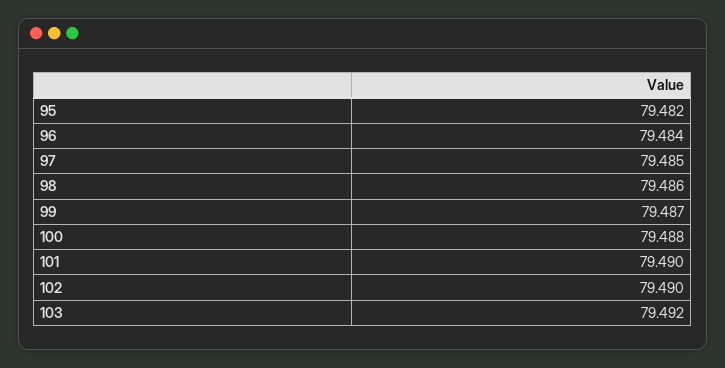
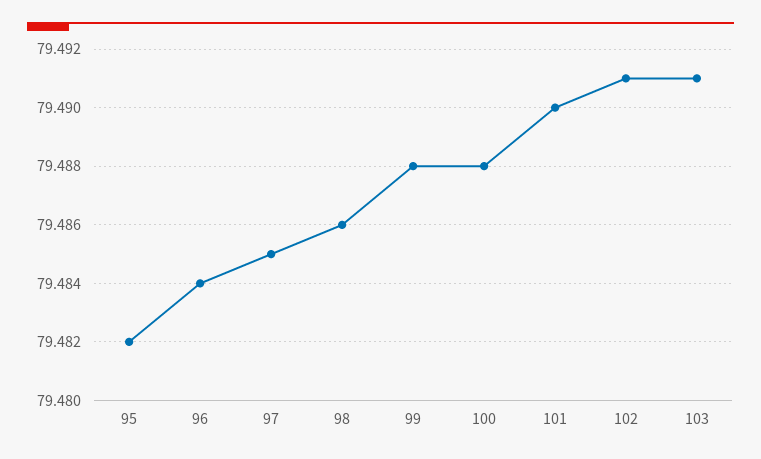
99: 79.487 -> 79.488
102: 79.49 -> 79.491
103: 79.492 -> 79.491

